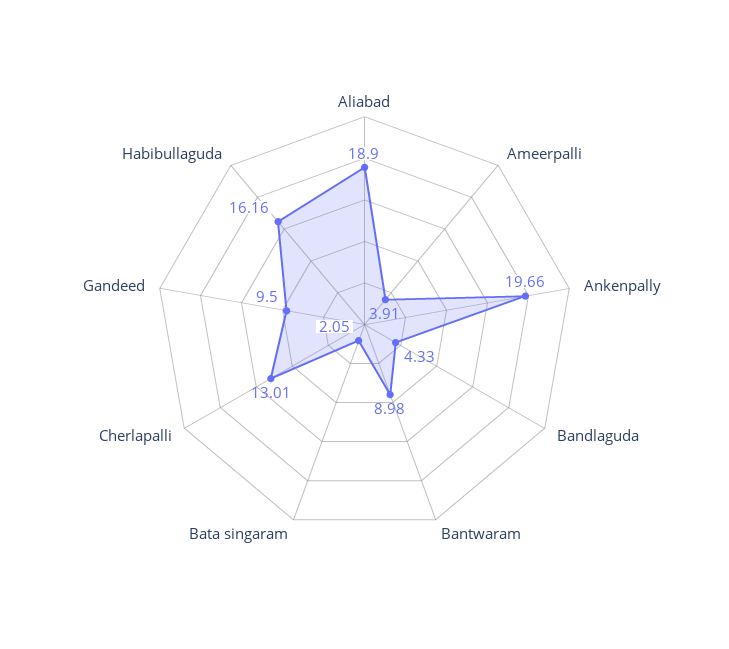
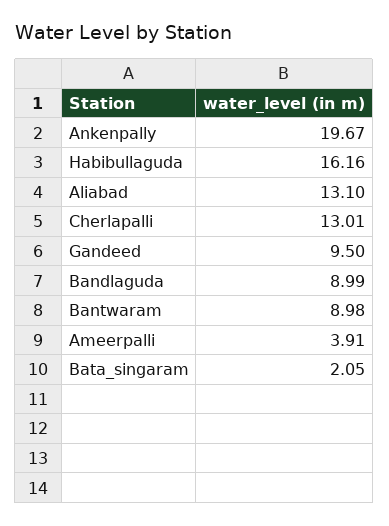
Aliabad: 18.9 -> 13.1
Ankenpally: 19.66 -> 19.67
Bandlaguda: 4.33 -> 8.99

